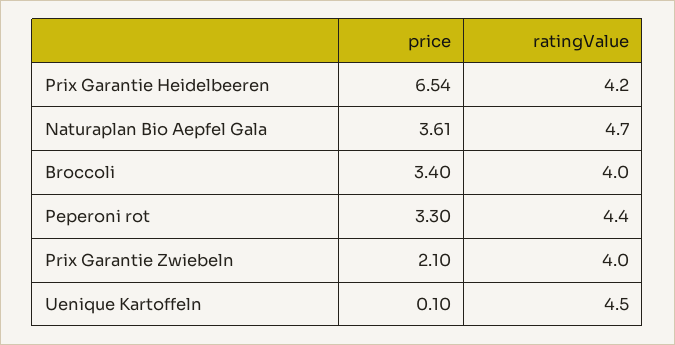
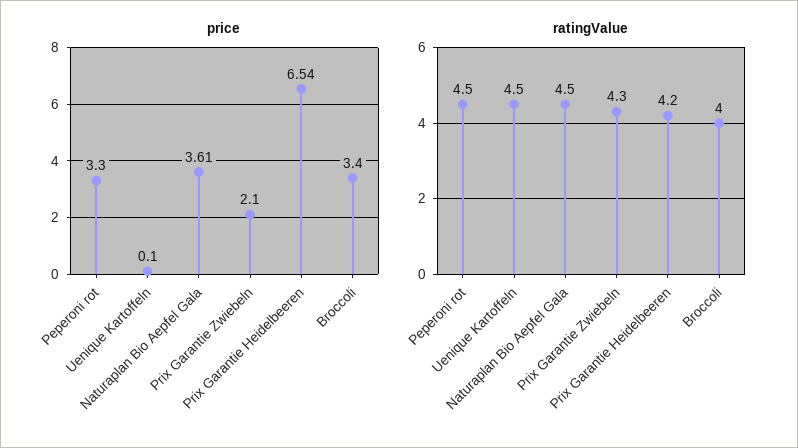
ratingValue, Naturaplan Bio Aepfel Gala: 4.7 -> 4.5
ratingValue, Peperoni rot: 4.4 -> 4.5
ratingValue, Prix Garantie Zwiebeln: 4 -> 4.3

